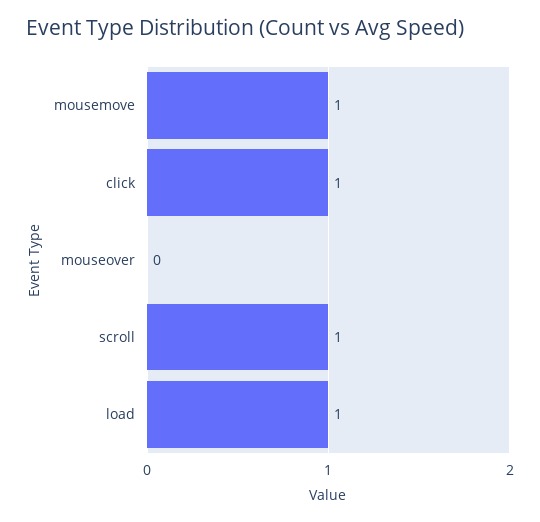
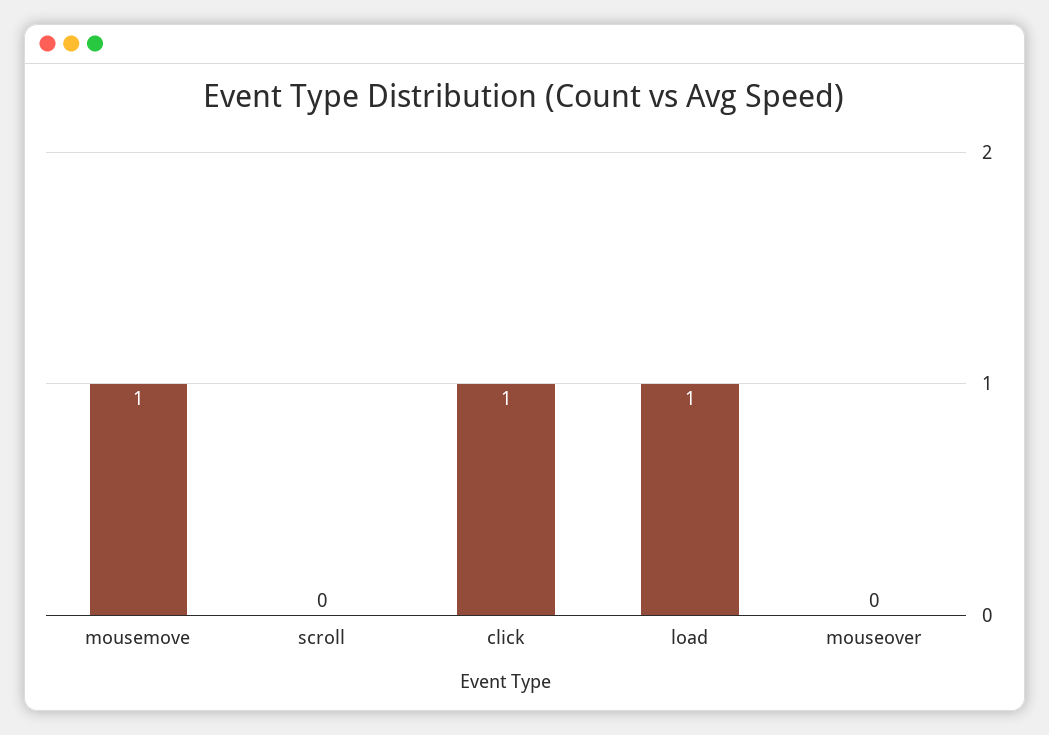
scroll: 1 -> 0

